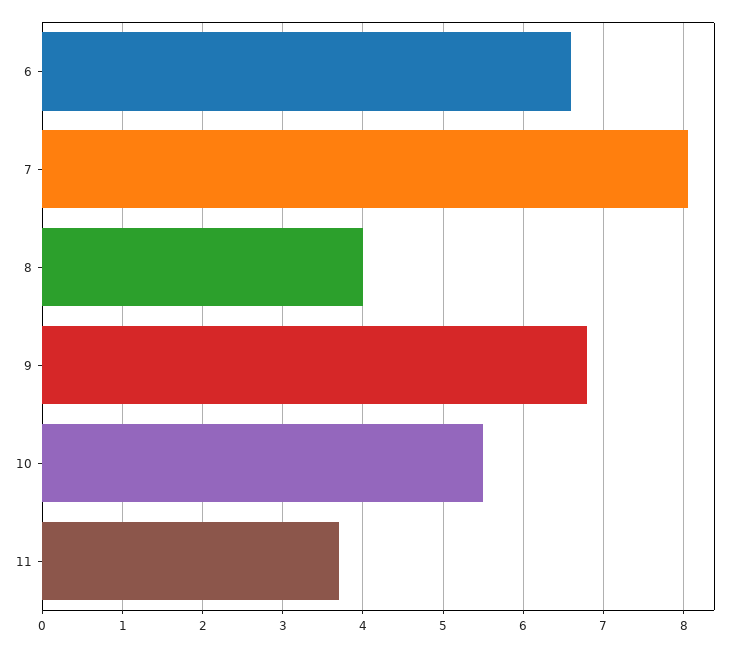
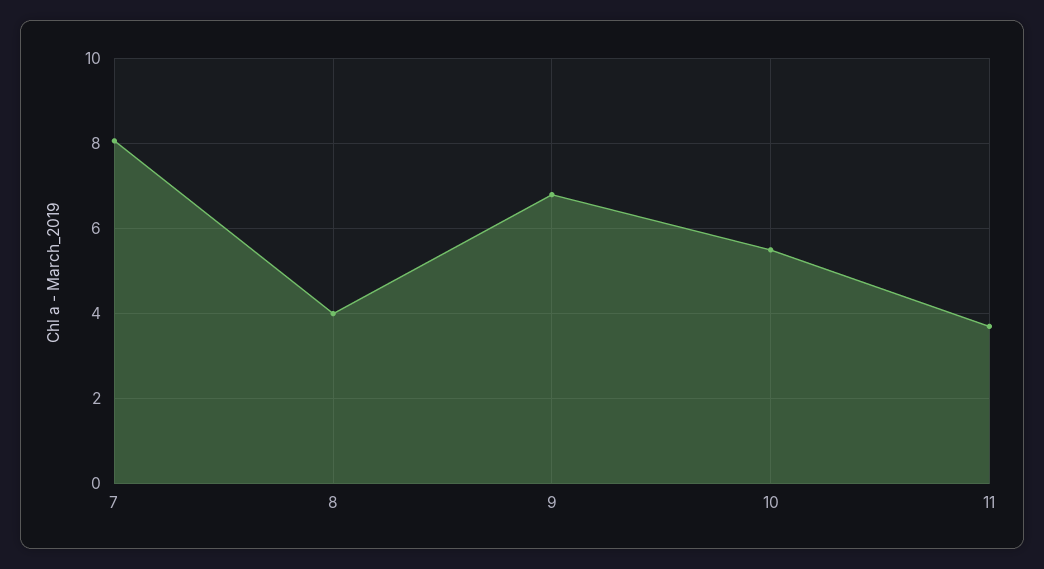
6: 6.6 -> none

